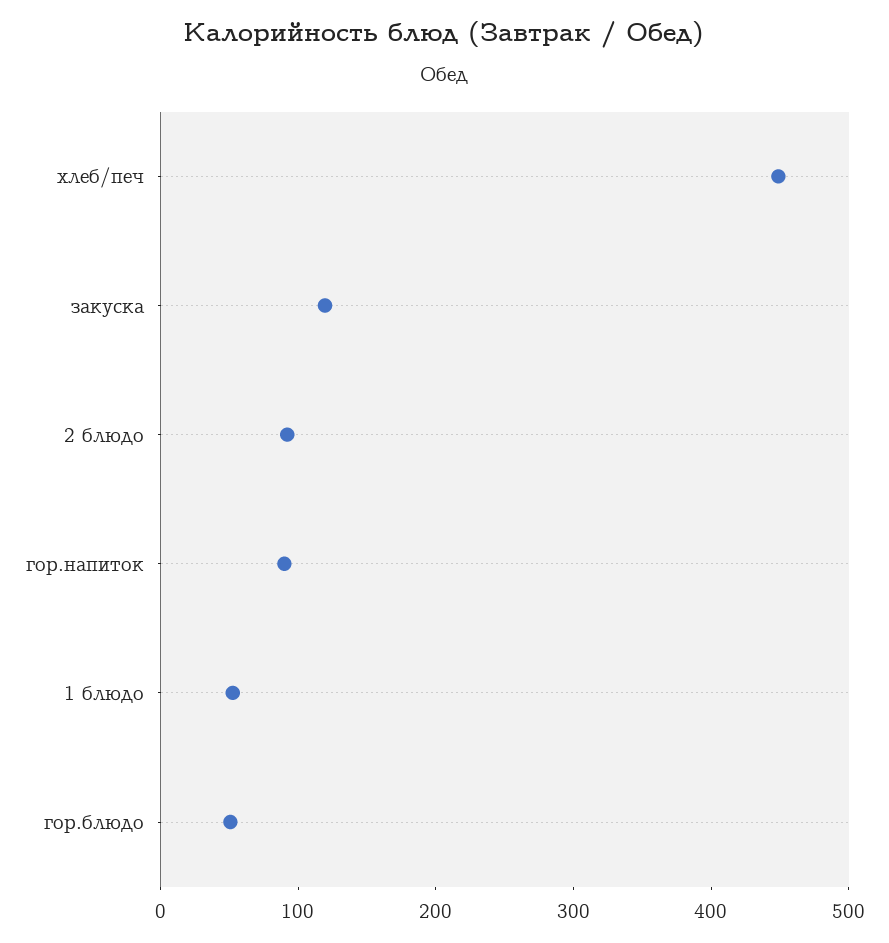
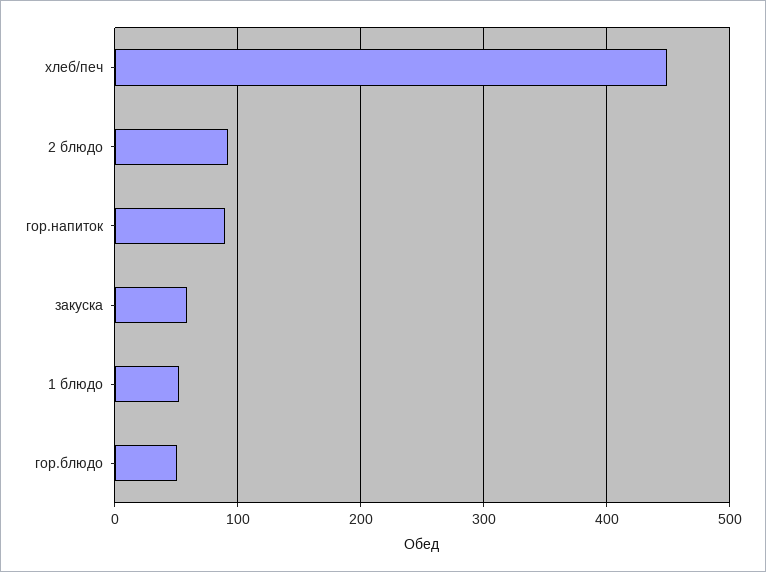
закуска: 120 -> 60

